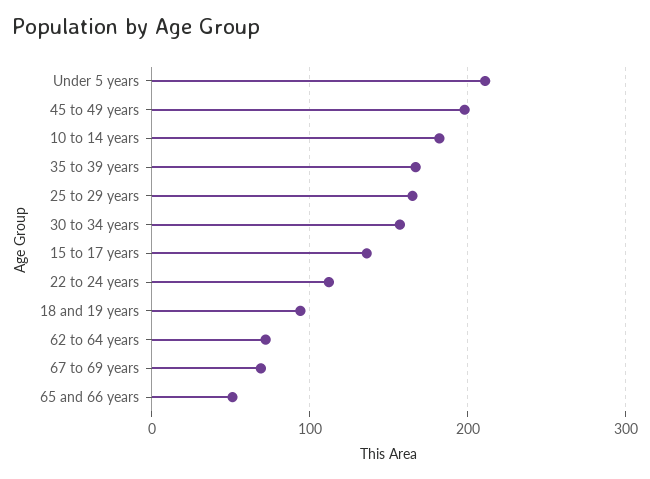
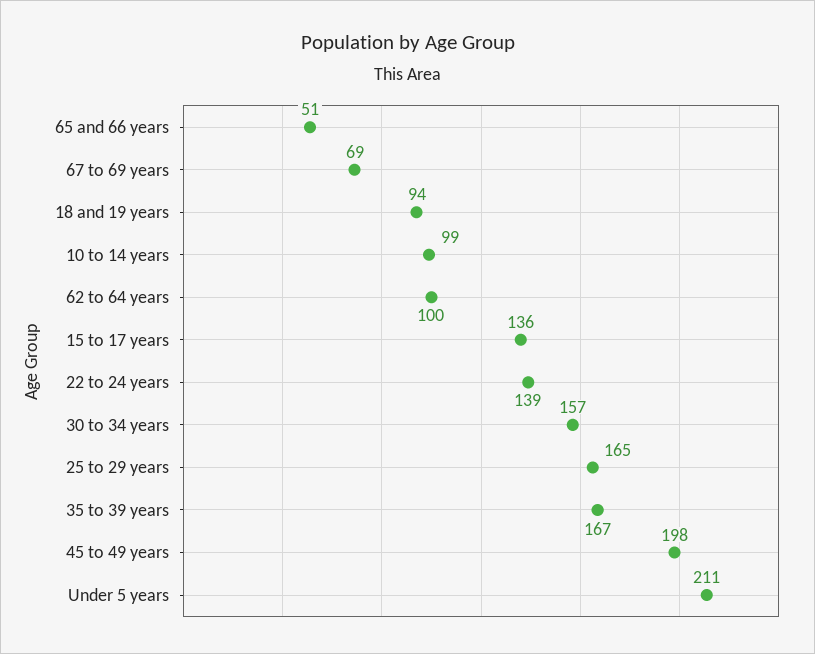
10 to 14 years: 180 -> 99
22 to 24 years: 110 -> 139
62 to 64 years: 70 -> 100

